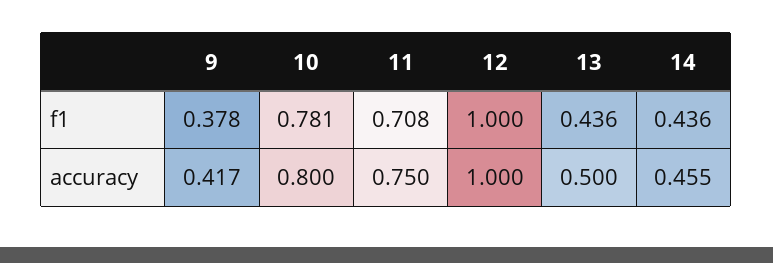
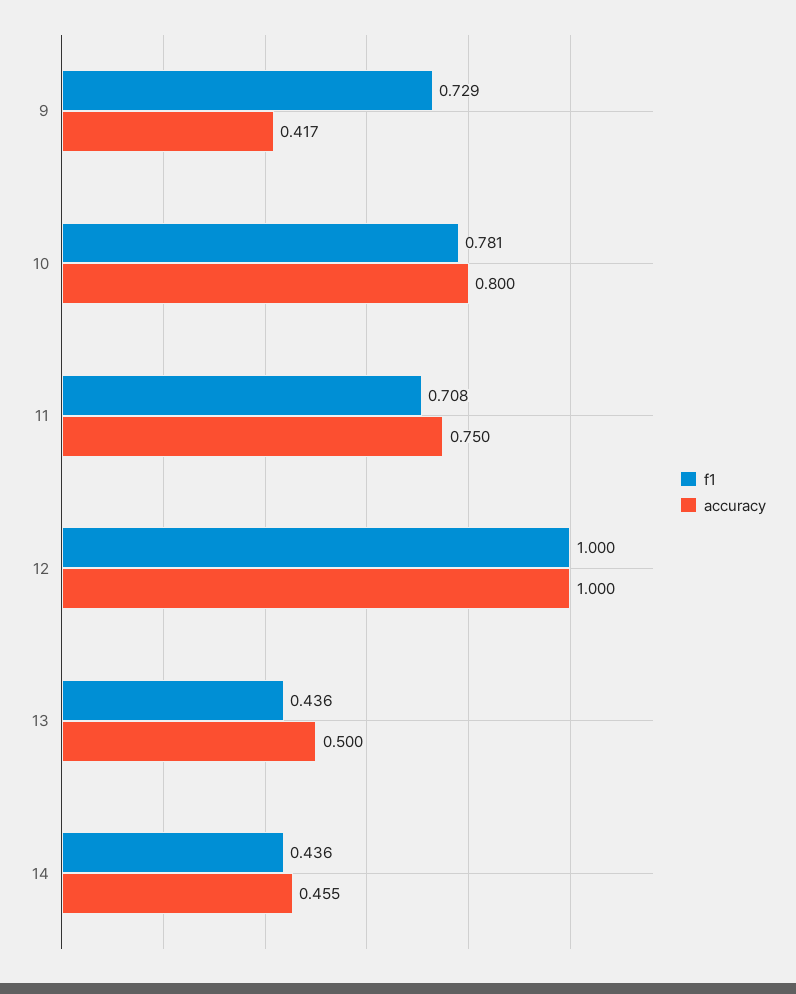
f1, 9: 0.378 -> 0.729

